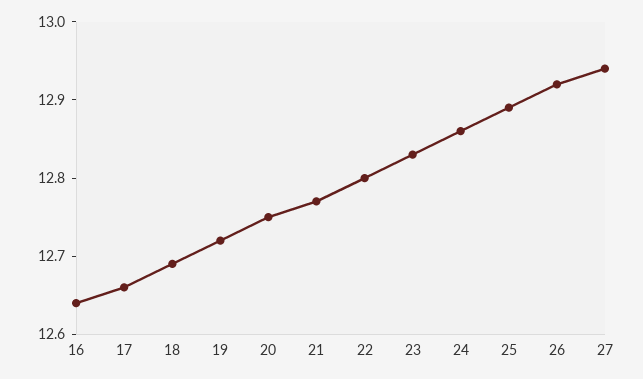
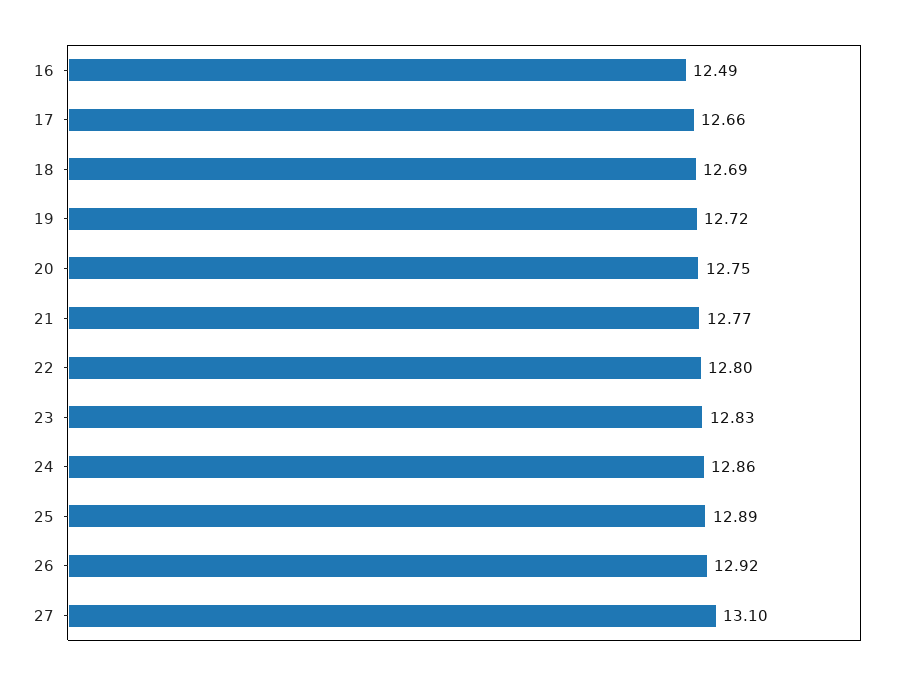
16: 12.65 -> 12.49
27: 12.95 -> 13.1

